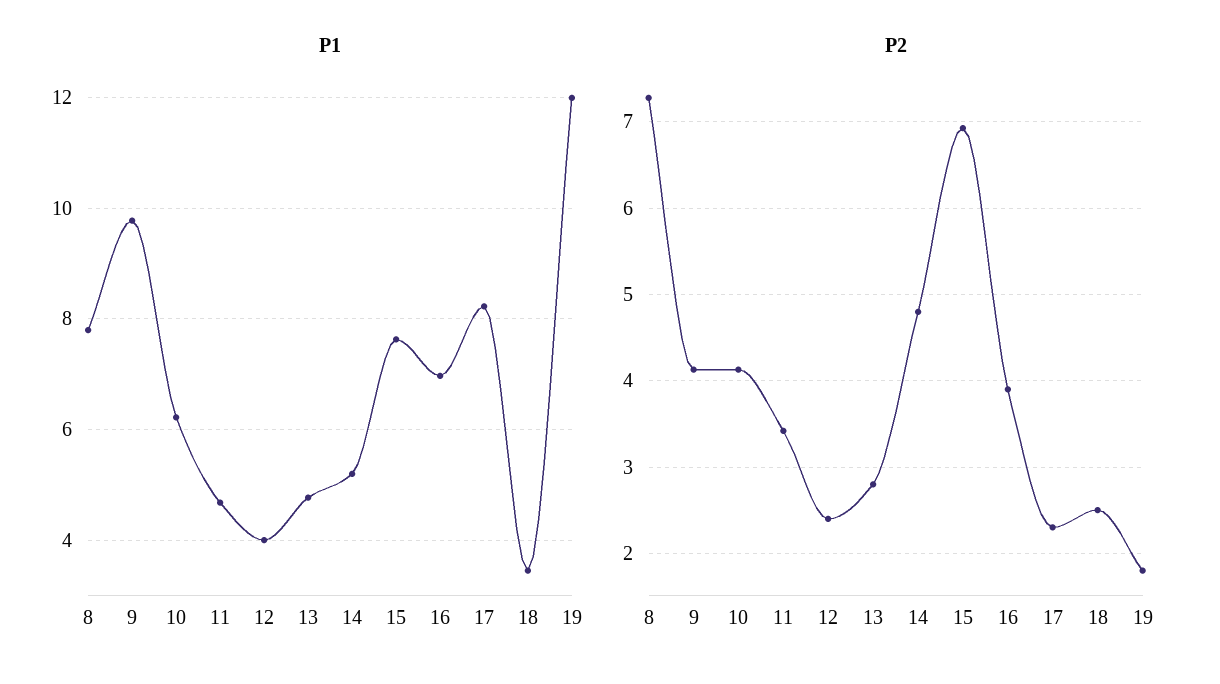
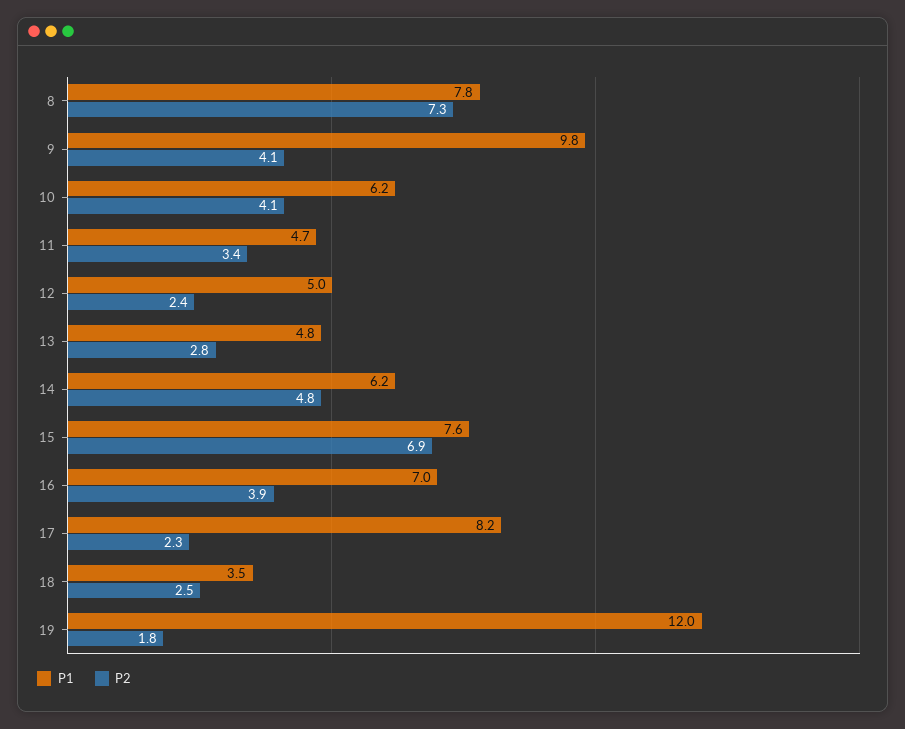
P1, 12: 4 -> 5
P1, 14: 5.2 -> 6.2

